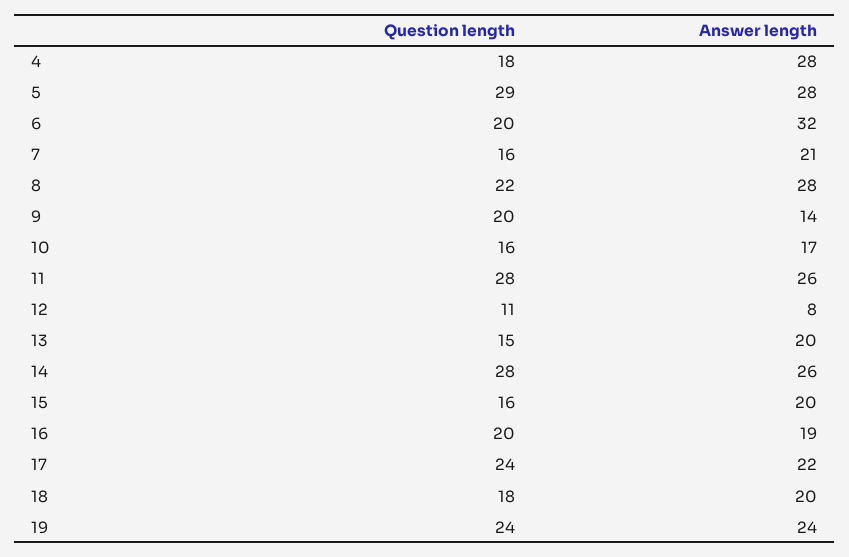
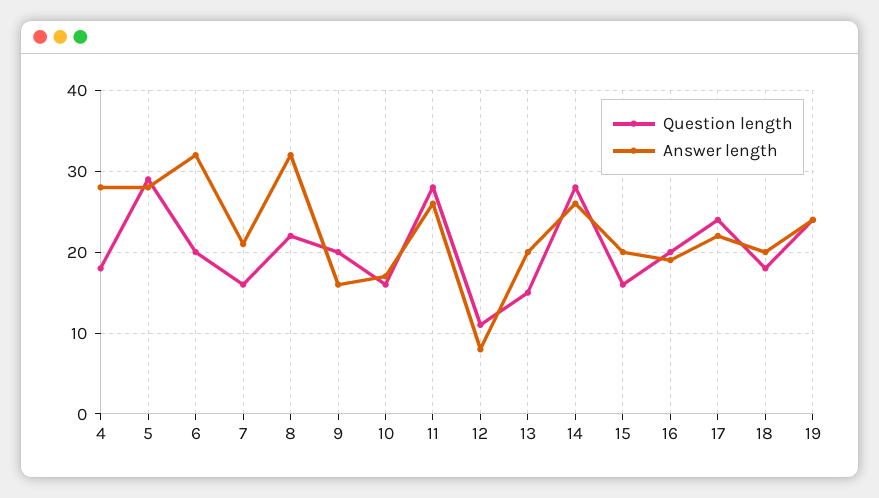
Answer length, 8: 28 -> 32
Answer length, 9: 14 -> 16

